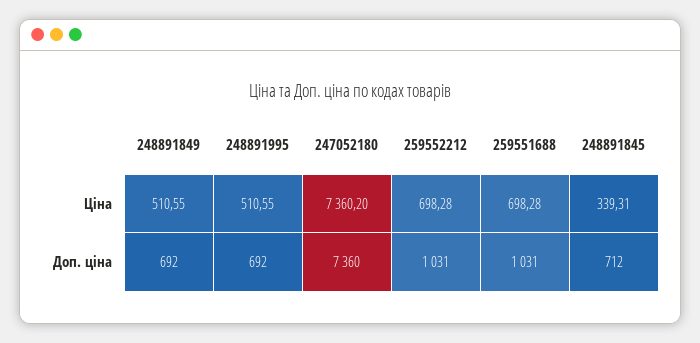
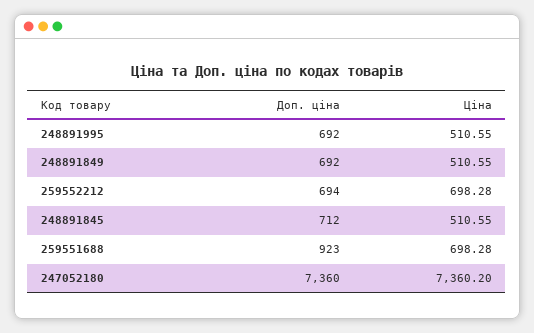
248891845, Ціна: 339.31 -> 510.55
259552212, Доп. ціна: 1031 -> 694
259551688, Доп. ціна: 1031 -> 923

